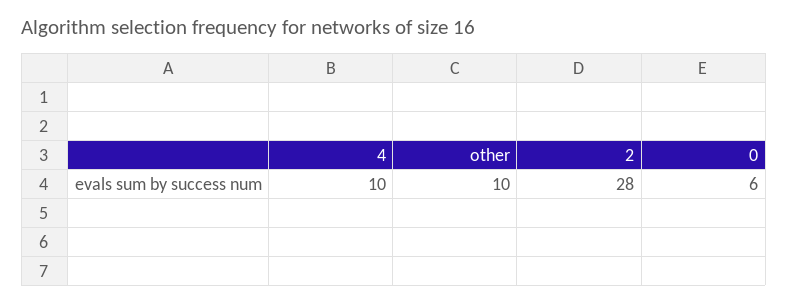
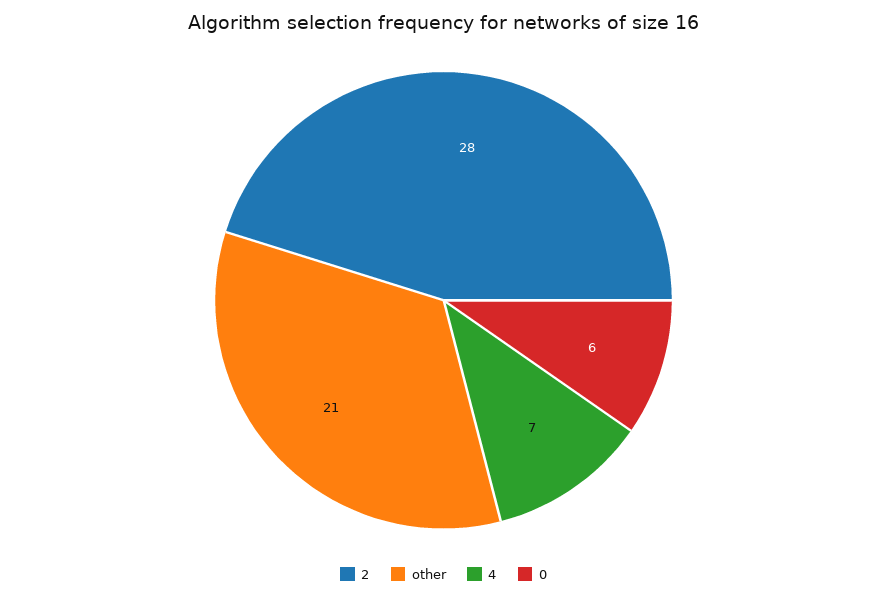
4: 10 -> 7
other: 10 -> 21

